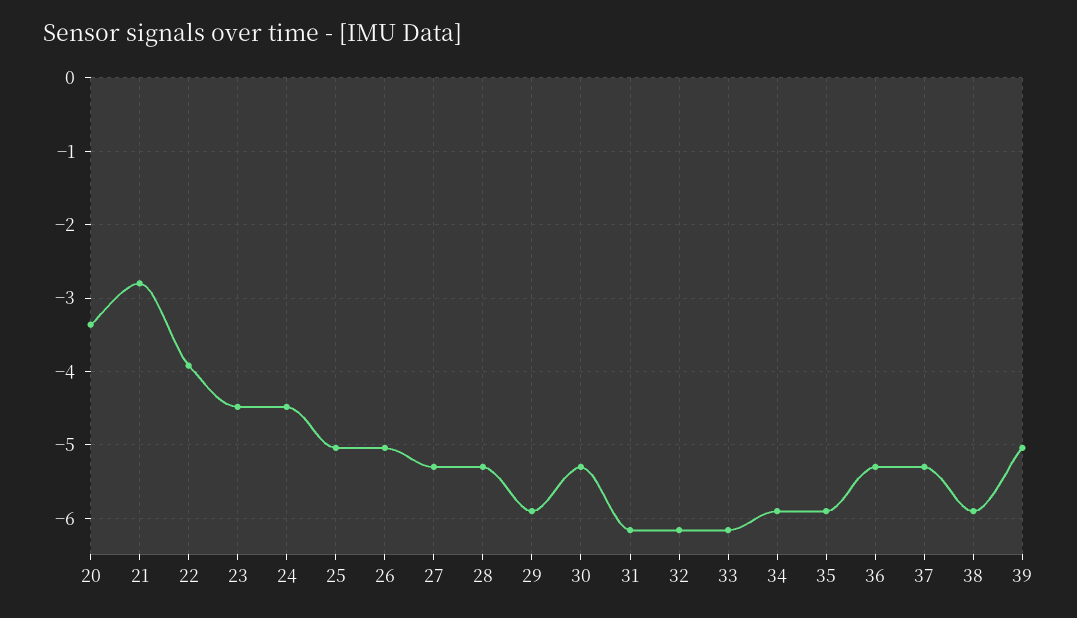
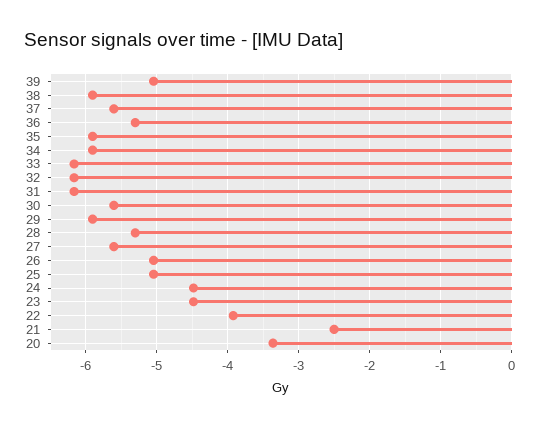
21: -2.8 -> -2.5
27: -5.3 -> -5.6
30: -5.3 -> -5.6
37: -5.3 -> -5.6

